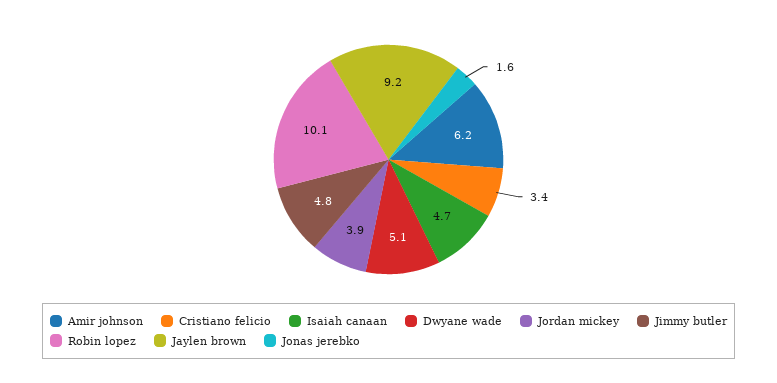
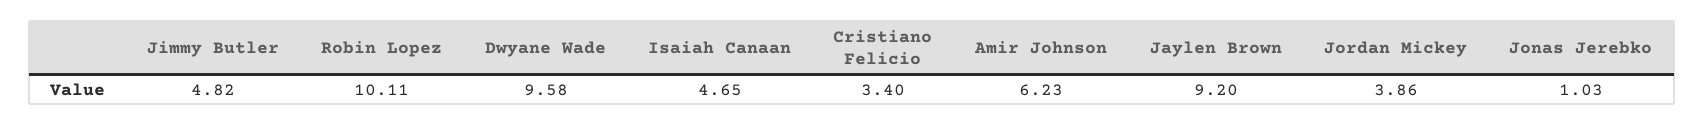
Dwyane wade: 5.1 -> 9.58
Jonas jerebko: 1.6 -> 1.03

